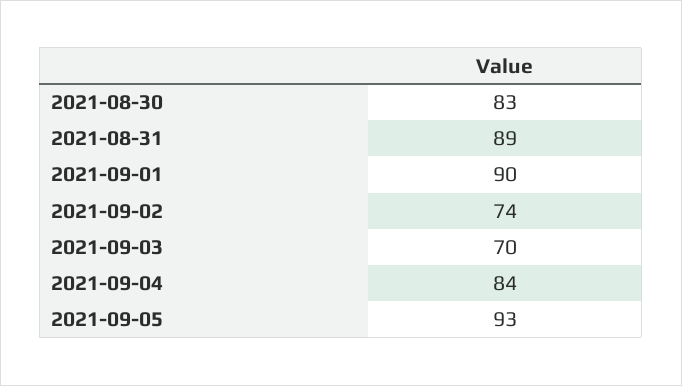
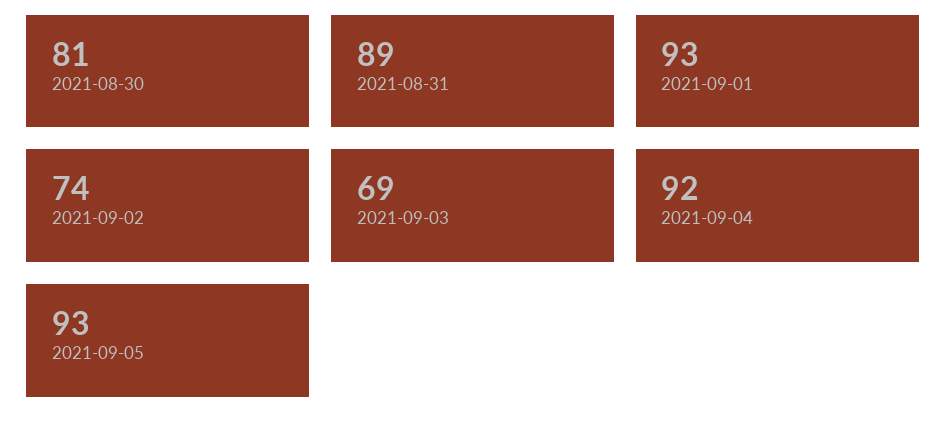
2021-08-30: 83 -> 81
2021-09-01: 90 -> 93
2021-09-03: 70 -> 69
2021-09-04: 84 -> 92

